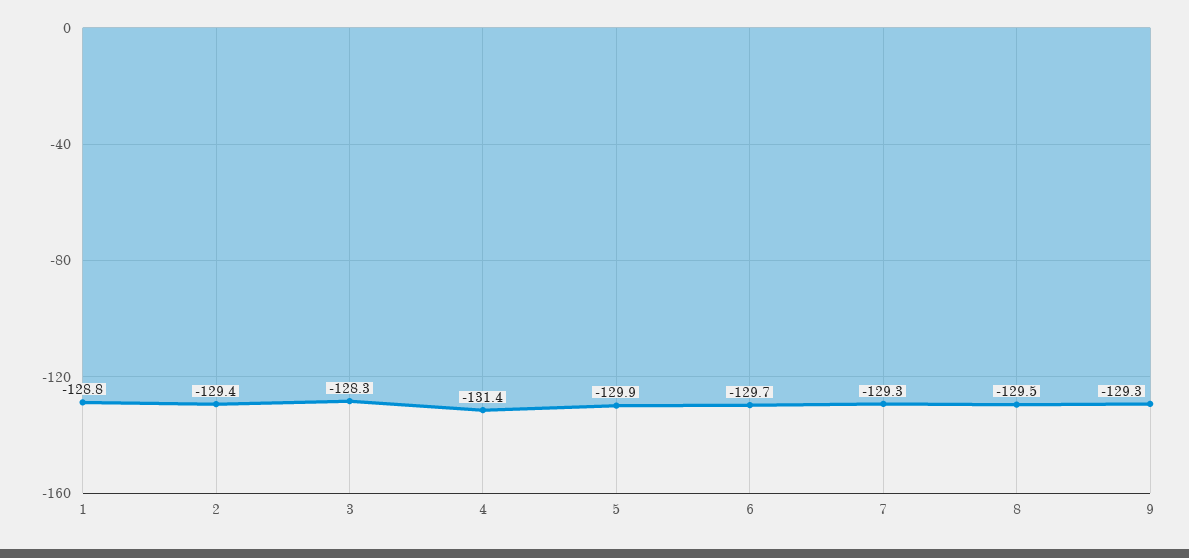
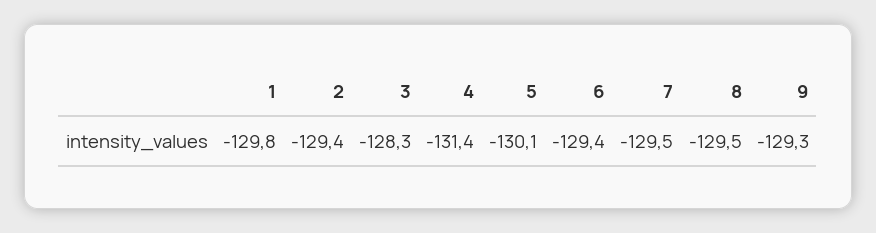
1: -128.8 -> -129.8
5: -129.9 -> -130.1
6: -129.7 -> -129.4
7: -129.3 -> -129.5

